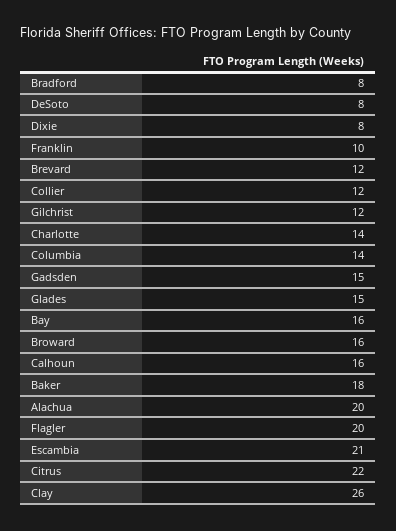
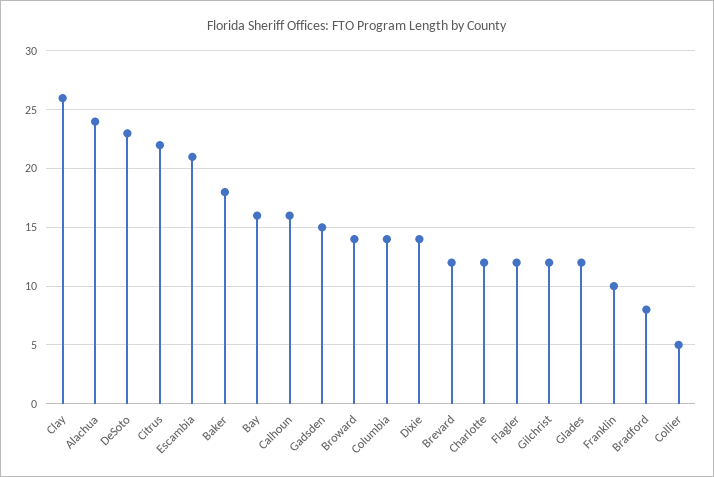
DeSoto: 8 -> 23
Dixie: 8 -> 14
Collier: 12 -> 5
Charlotte: 14 -> 12
Glades: 15 -> 12
Broward: 16 -> 14
Alachua: 20 -> 24
Flagler: 20 -> 12

